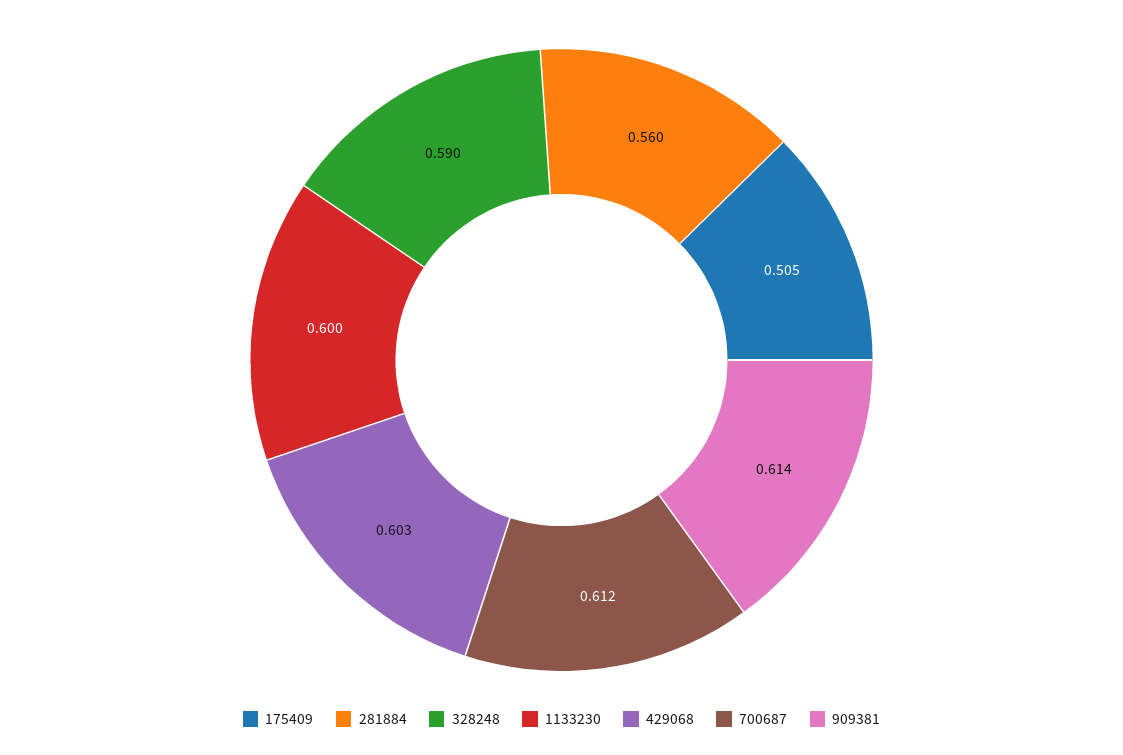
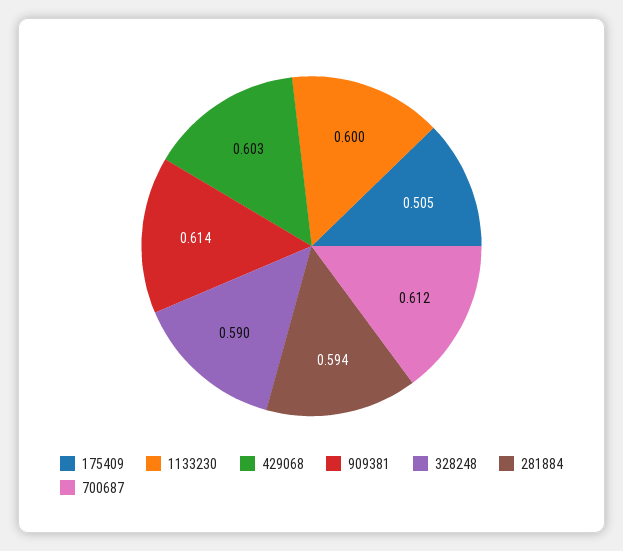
281884: 0.56 -> 0.594

